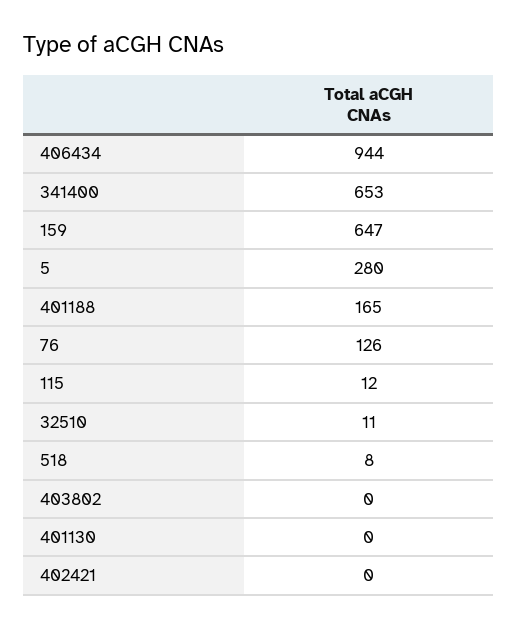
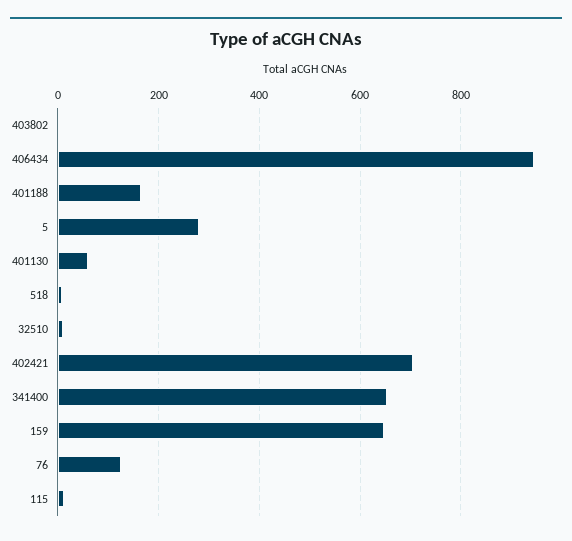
401130: 0 -> 60
402421: 0 -> 700

